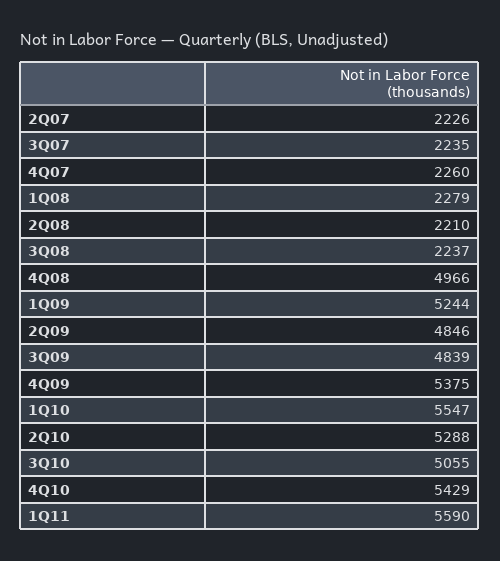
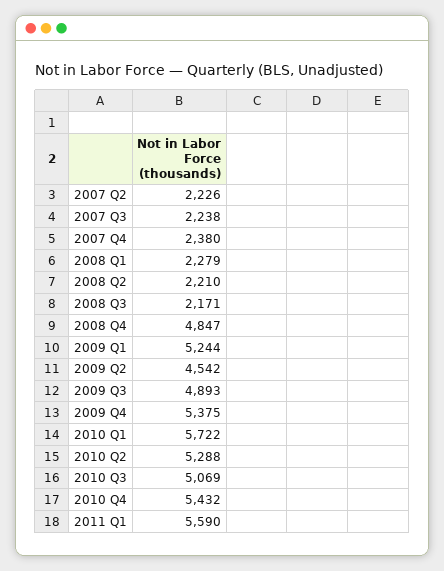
3Q07: 2235 -> 2238
4Q07: 2260 -> 2380
3Q08: 2237 -> 2171
4Q08: 4966 -> 4847
2Q09: 4846 -> 4542
3Q09: 4839 -> 4893
1Q10: 5547 -> 5722
3Q10: 5055 -> 5069
4Q10: 5429 -> 5432

